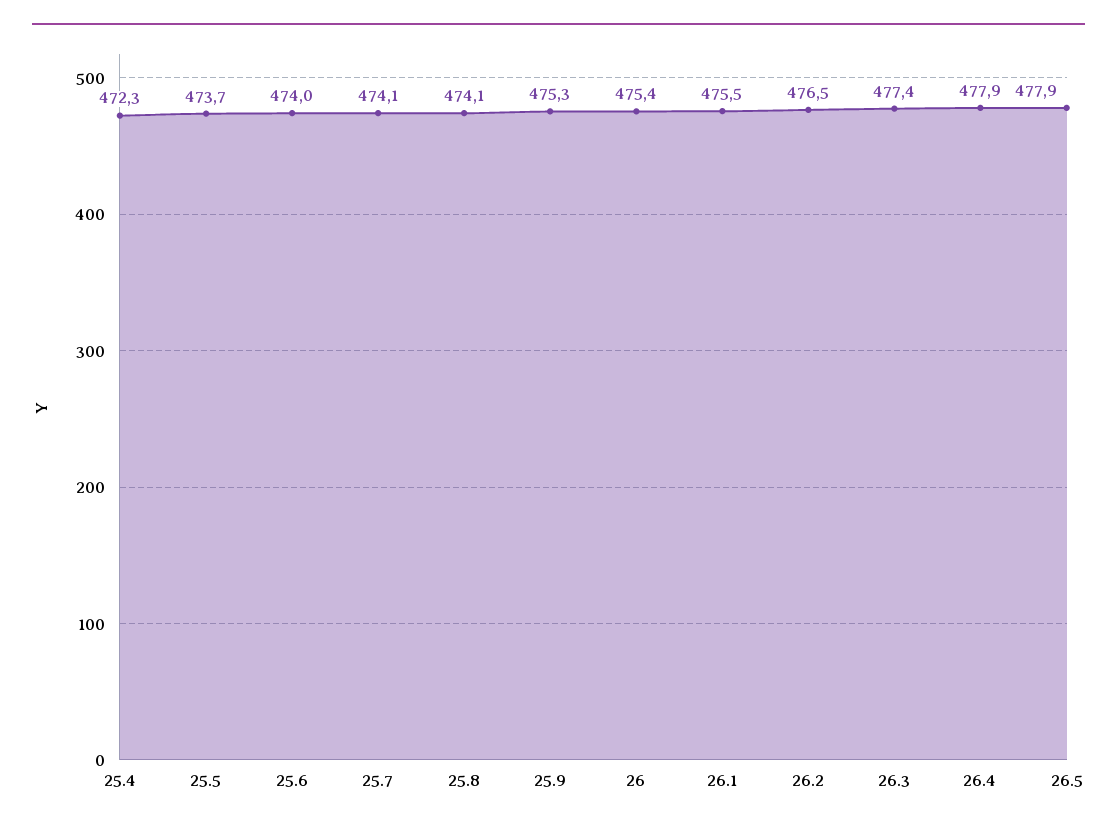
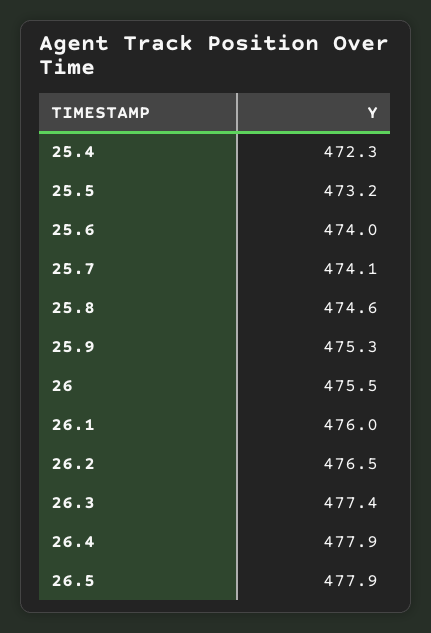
25.5: 473.7 -> 473.2
25.8: 474.1 -> 474.6
26: 475.4 -> 475.5
26.1: 475.5 -> 476

